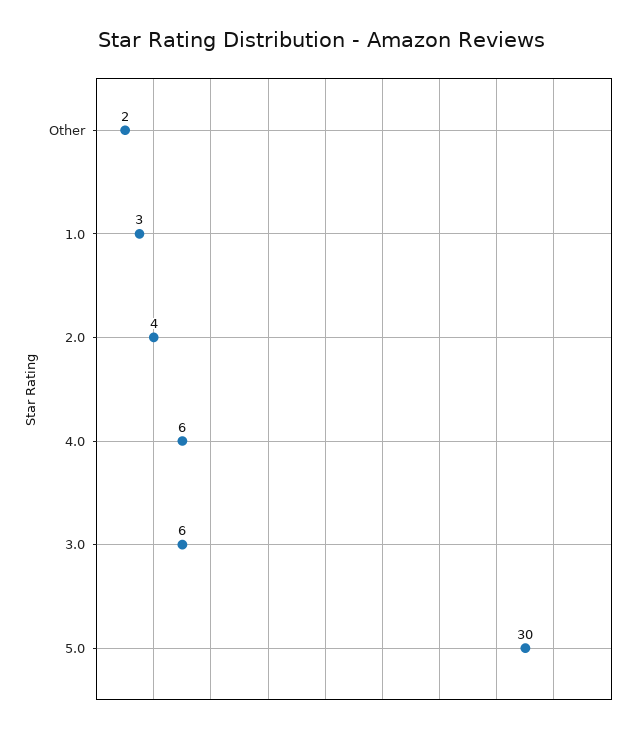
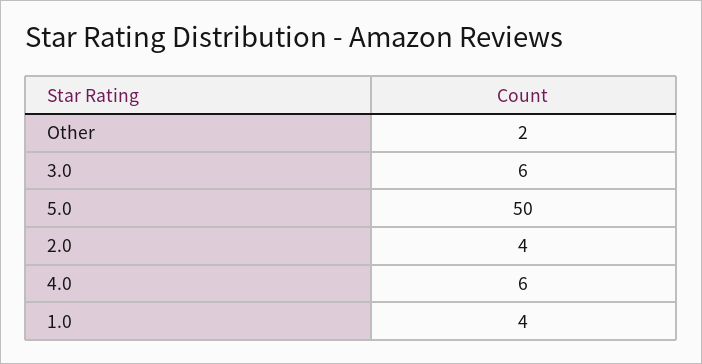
1.0: 3 -> 4
5.0: 30 -> 50

